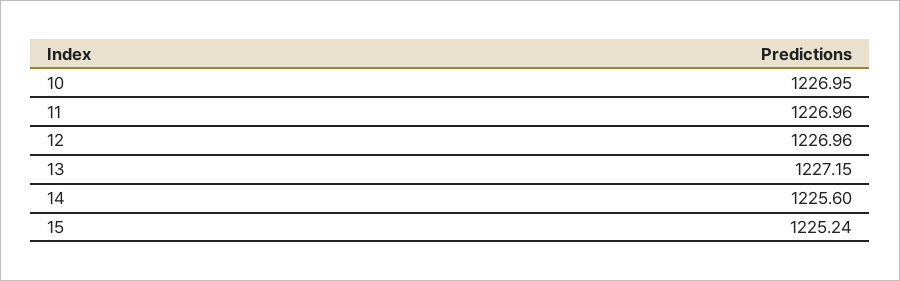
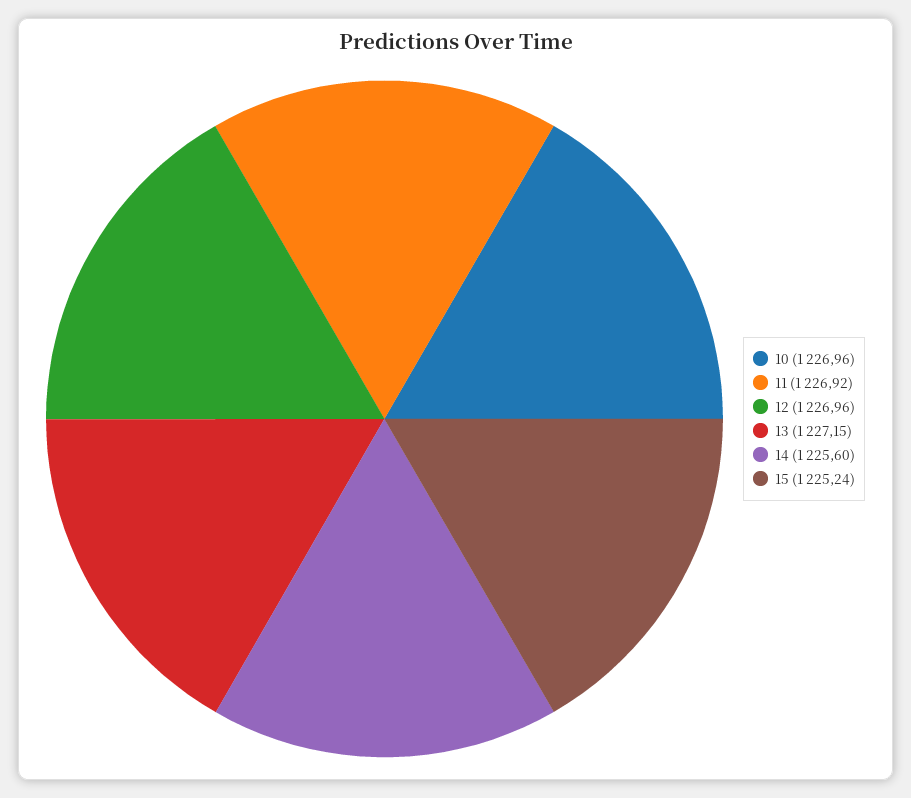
10: 1226.95 -> 1226.96
11: 1226.96 -> 1226.92

